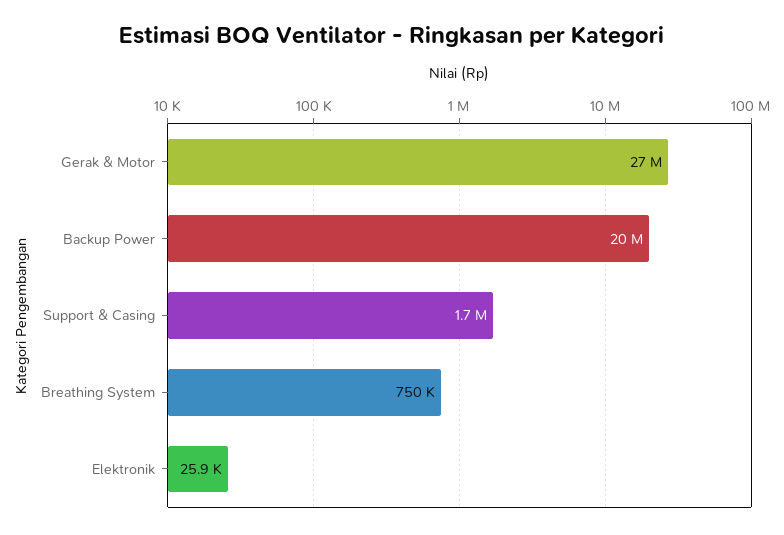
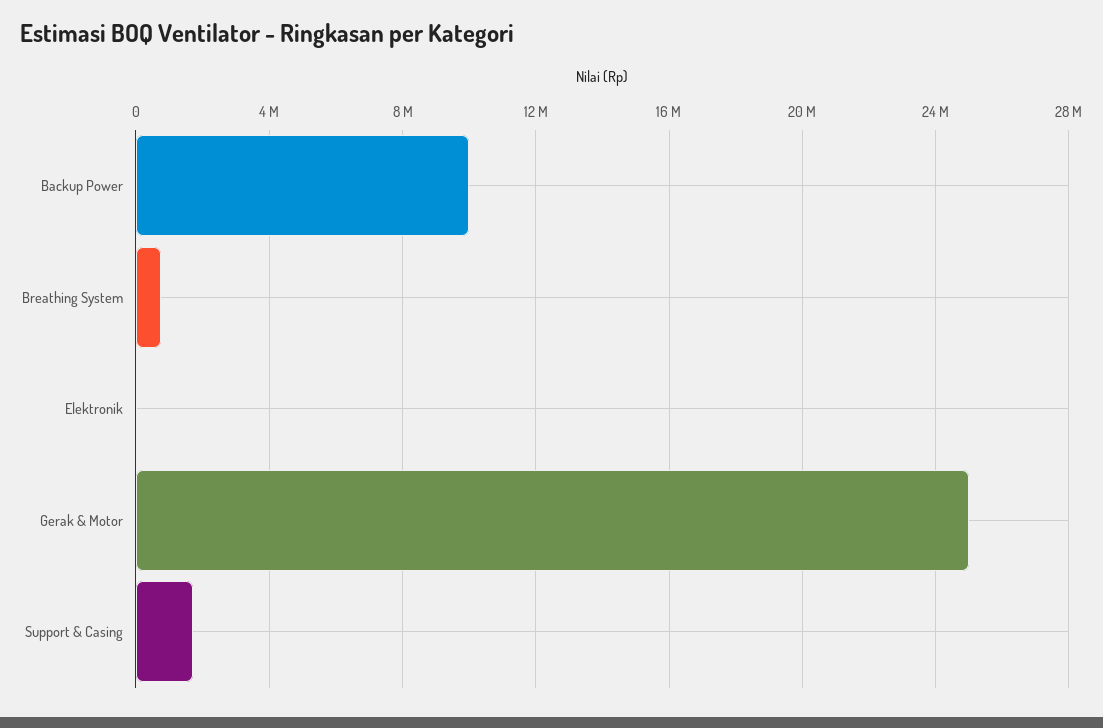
Gerak & Motor: 27000000 -> 25000000
Backup Power: 20000000 -> 10000000

